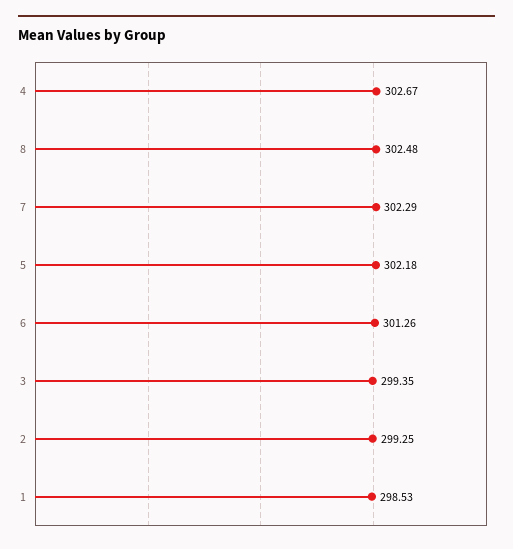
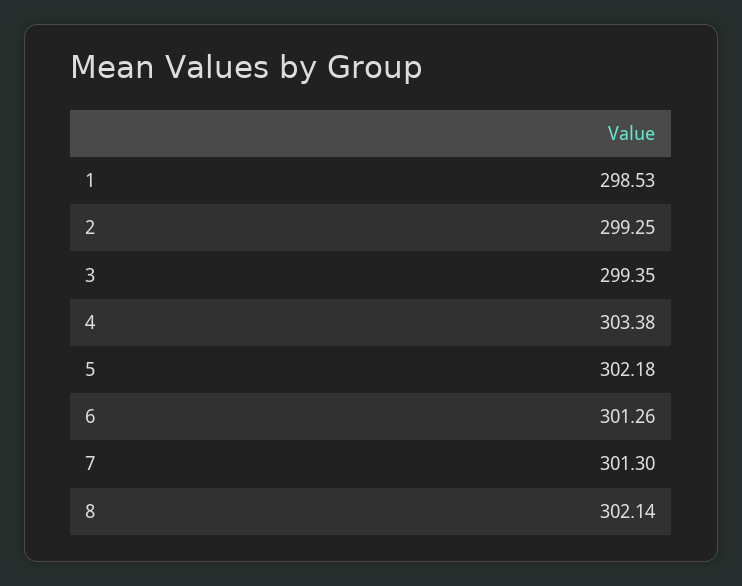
4: 302.67 -> 303.38
8: 302.48 -> 302.14
7: 302.29 -> 301.3

